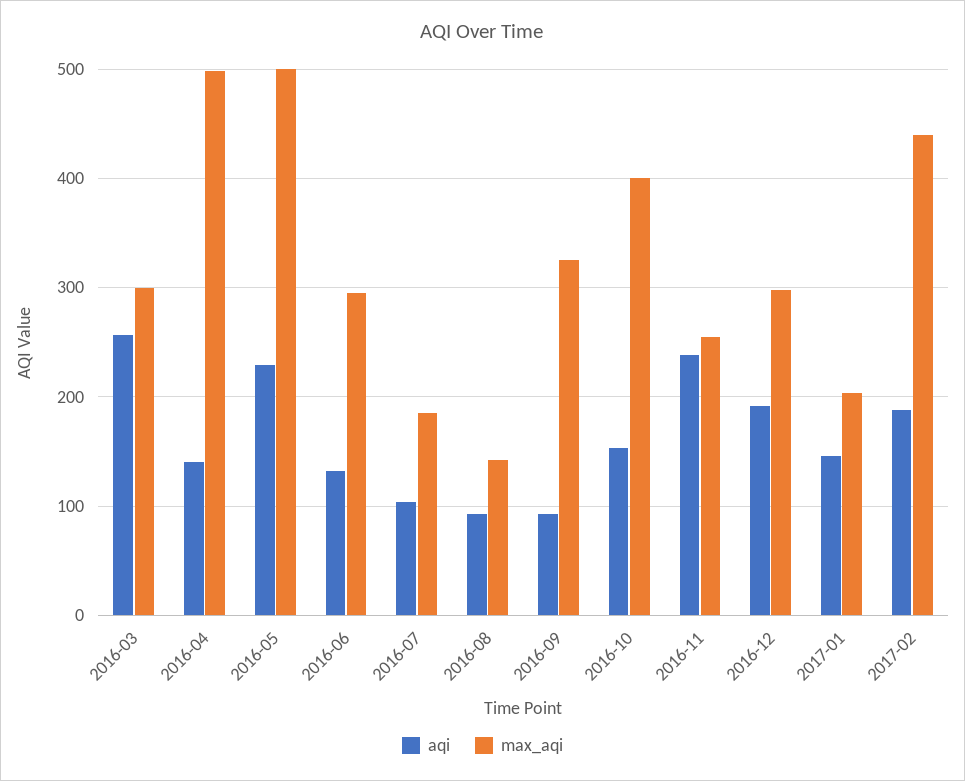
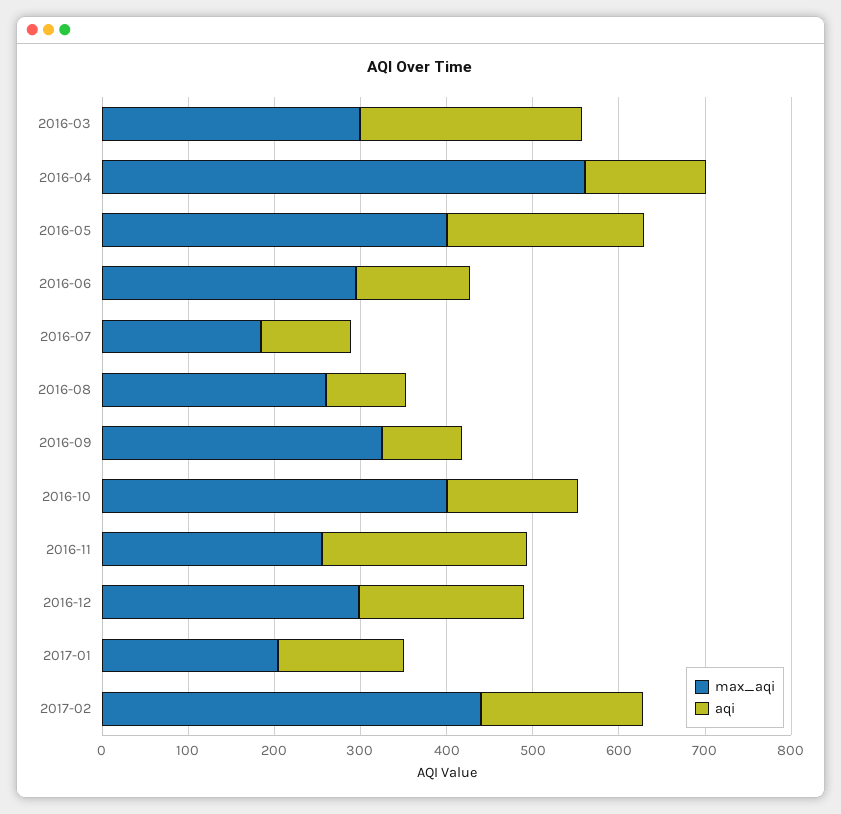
max_aqi, 2016-04: 500 -> 560
max_aqi, 2016-05: 500 -> 400
max_aqi, 2016-08: 140 -> 260

